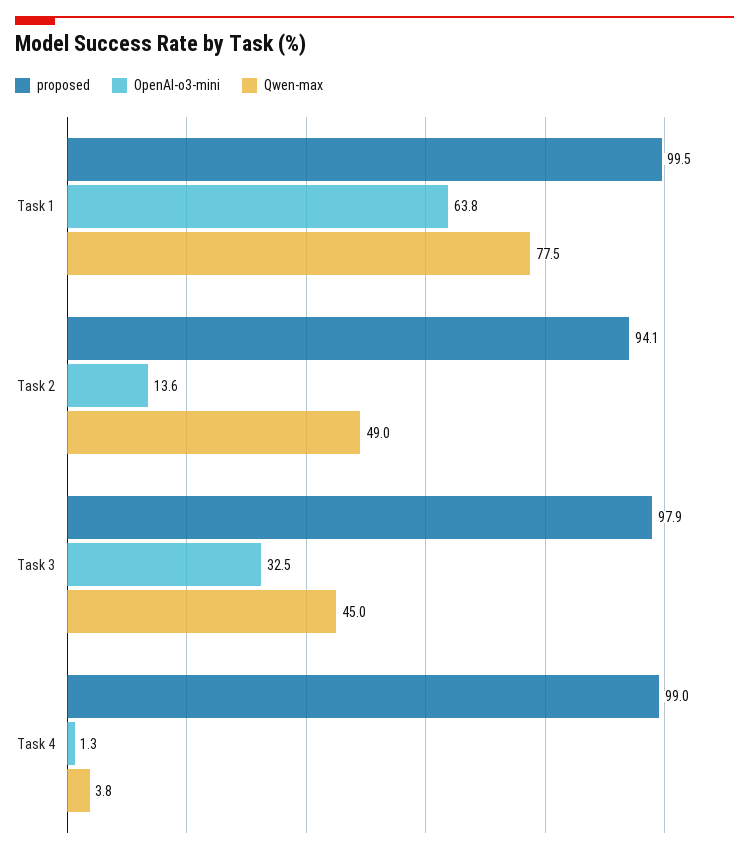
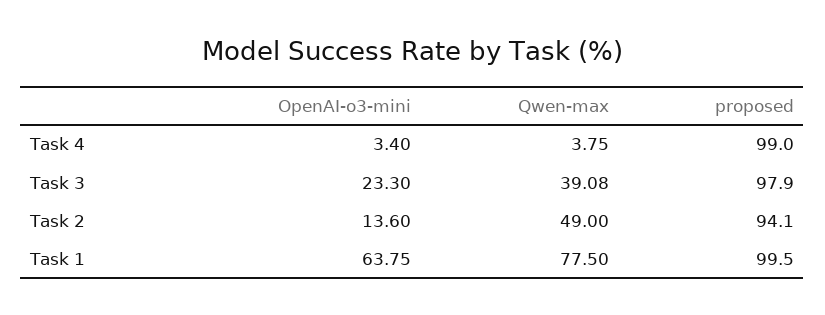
OpenAI-o3-mini, Task 3: 32.5 -> 23.3
Qwen-max, Task 3: 45 -> 39.08
OpenAI-o3-mini, Task 4: 1.3 -> 3.4

